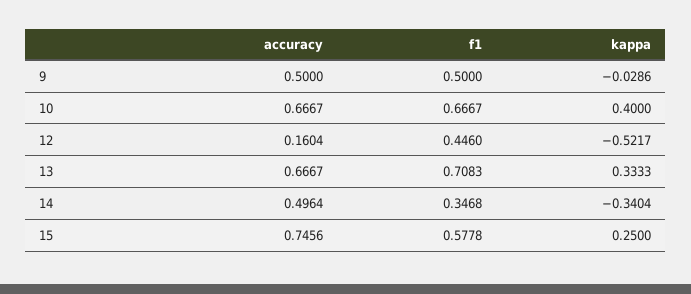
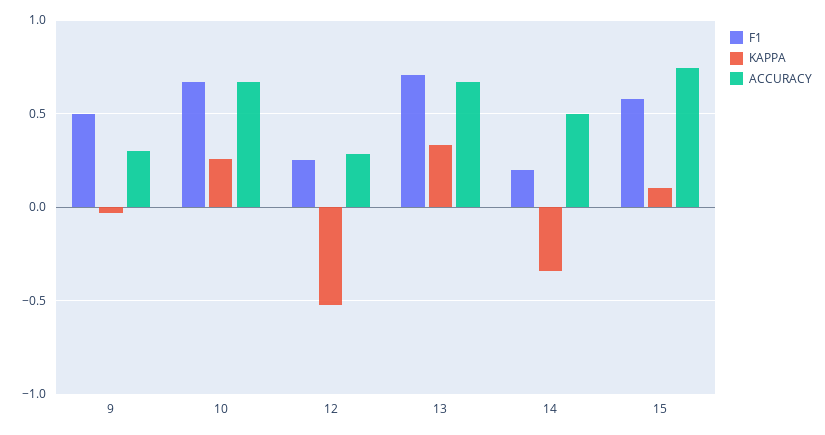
accuracy, 9: 0.5 -> 0.3
kappa, 10: 0.4 -> 0.25
accuracy, 12: 0.1604 -> 0.3
f1, 12: 0.446 -> 0.25
f1, 14: 0.3468 -> 0.2
kappa, 15: 0.25 -> 0.1

